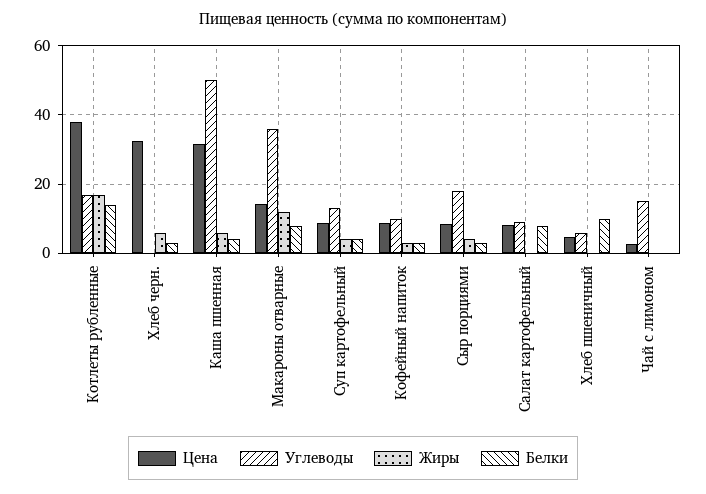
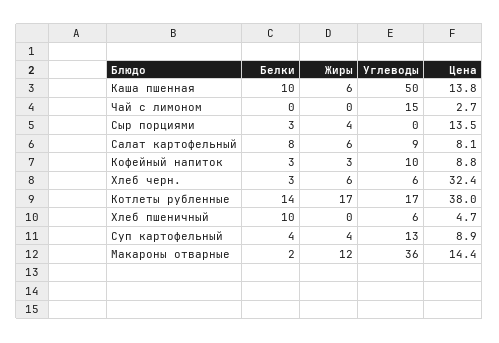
Углеводы, Хлеб черн.: 0 -> 6
Цена, Каша пшенная: 32 -> 13.8
Белки, Каша пшенная: 4 -> 10
Белки, Макароны отварные: 8 -> 2
Цена, Сыр порциями: 8 -> 13.5
Углеводы, Сыр порциями: 18 -> 0
Жиры, Салат картофельный: 0 -> 6

